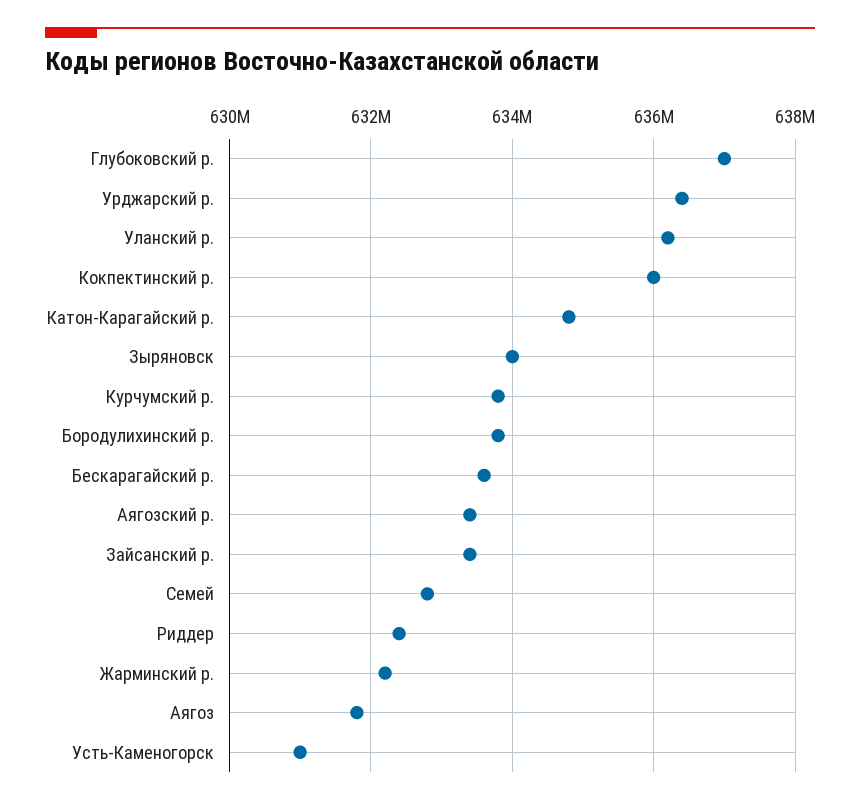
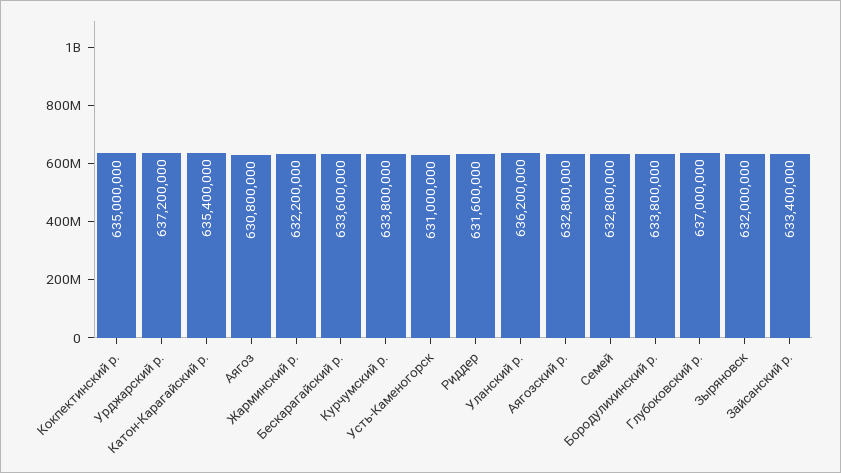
Урджарский р.: 636400000 -> 637200000
Кокпектинский р.: 636000000 -> 635000000
Катон-Карагайский р.: 634800000 -> 635400000
Зыряновск: 634000000 -> 632000000
Аягозский р.: 633400000 -> 632800000
Риддер: 632400000 -> 631600000
Аягоз: 631800000 -> 630800000

